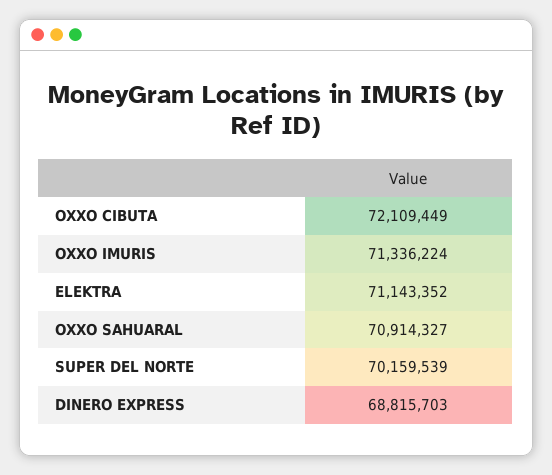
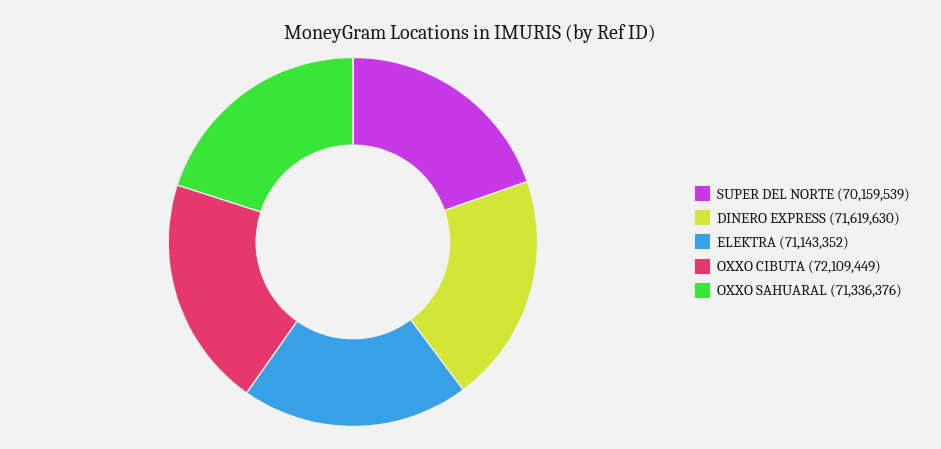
OXXO IMURIS: 71336224 -> none
OXXO SAHUARAL: 70914327 -> 71336376
DINERO EXPRESS: 68815703 -> 71619630

